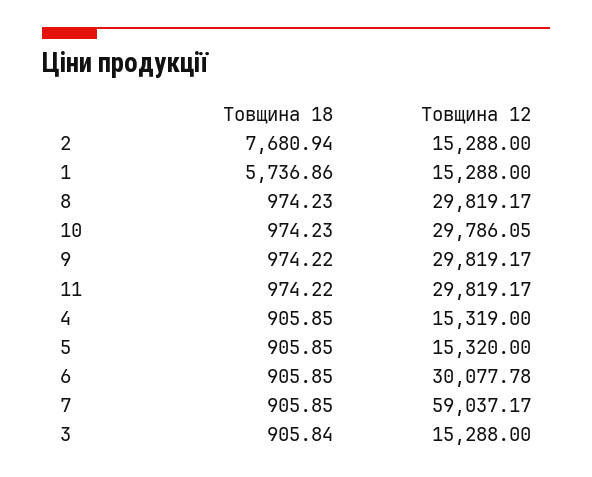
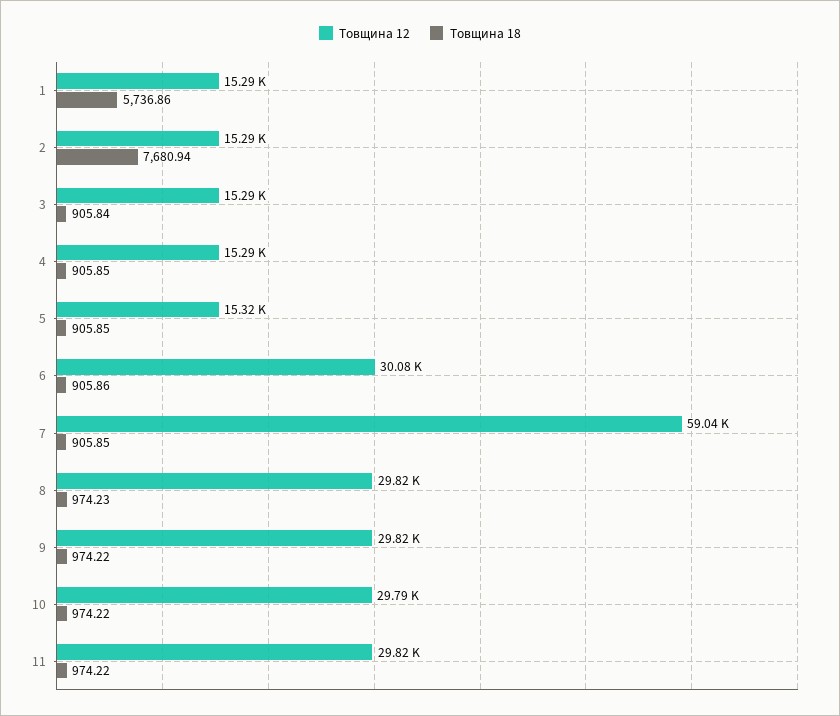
Товщина 18, 10: 974.23 -> 974.22
Товщина 12, 4: 15319 -> 15290
Товщина 18, 6: 905.85 -> 905.86

